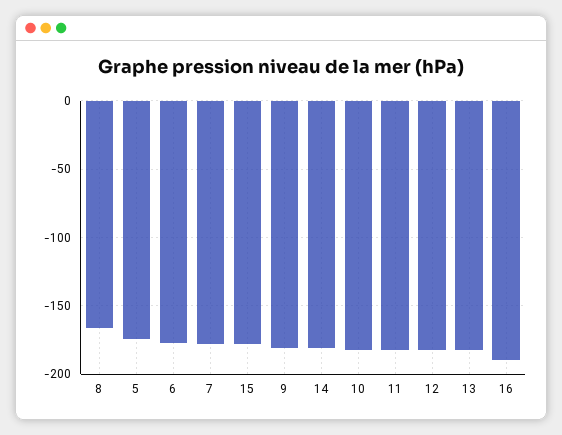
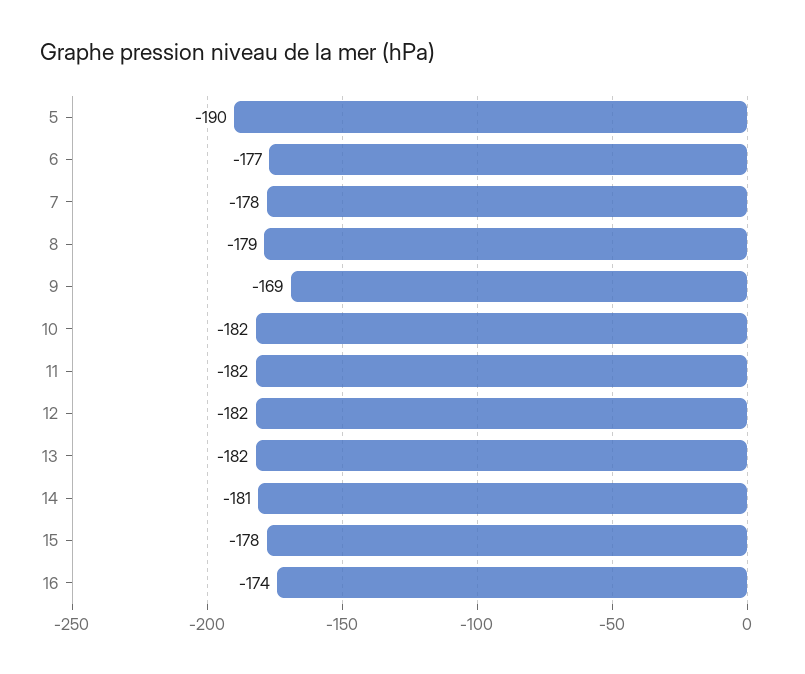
8: -165 -> -179
5: -175 -> -190
9: -180 -> -169
16: -190 -> -174

